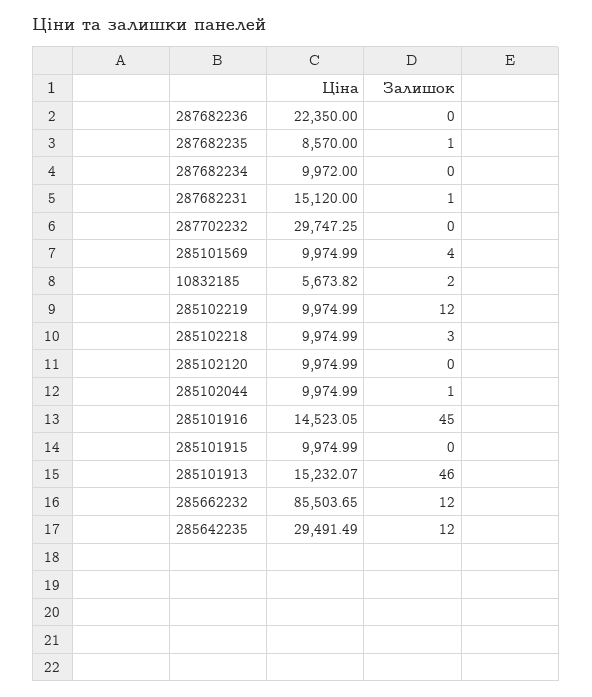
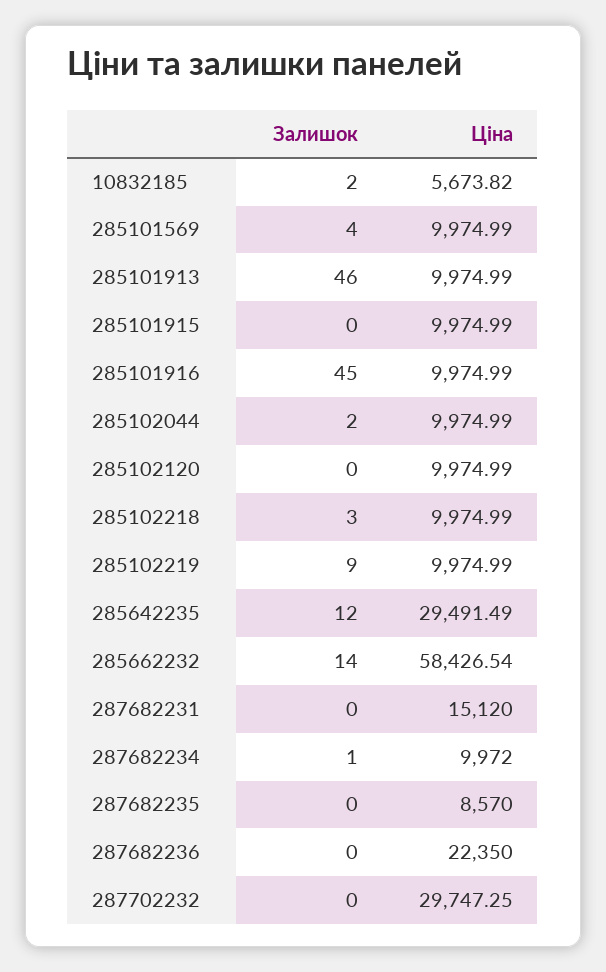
Залишок, 287682235: 1 -> 0
Залишок, 287682234: 0 -> 1
Залишок, 287682231: 1 -> 0
Залишок, 285102219: 12 -> 9
Залишок, 285102044: 1 -> 2
Ціна, 285101916: 14523.05 -> 9974.99
Ціна, 285101913: 15232.07 -> 9974.99
Ціна, 285662232: 85503.65 -> 58426.54
Залишок, 285662232: 12 -> 14

